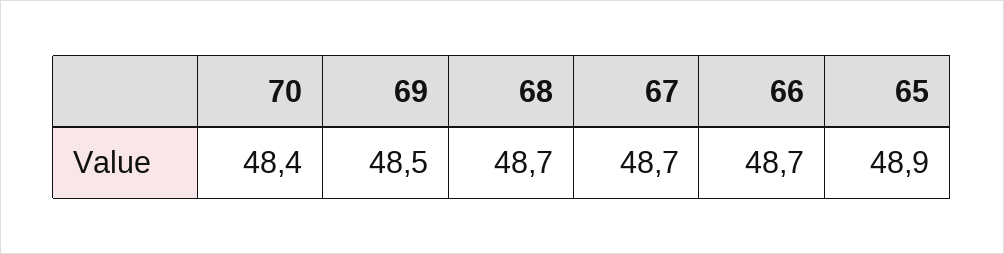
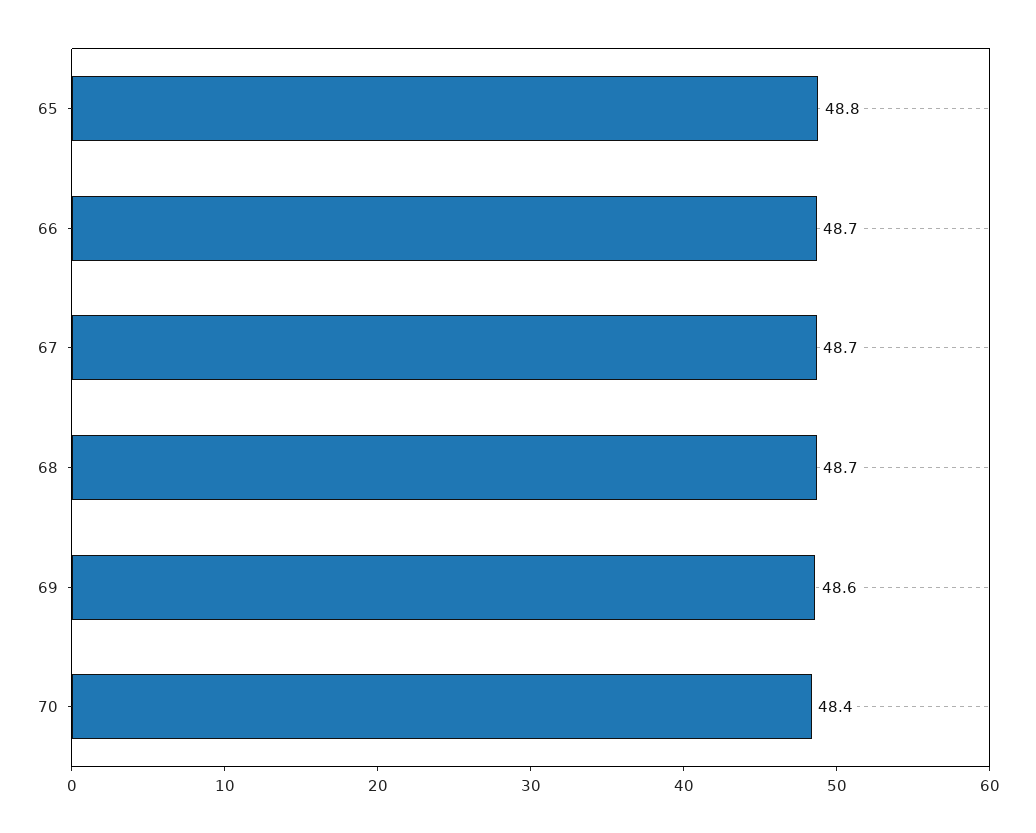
69: 48.5 -> 48.6
65: 48.9 -> 48.8

